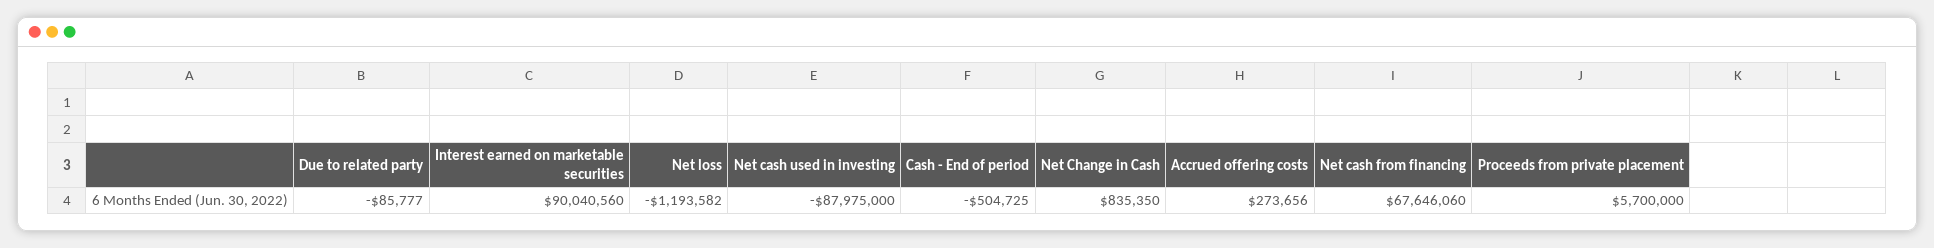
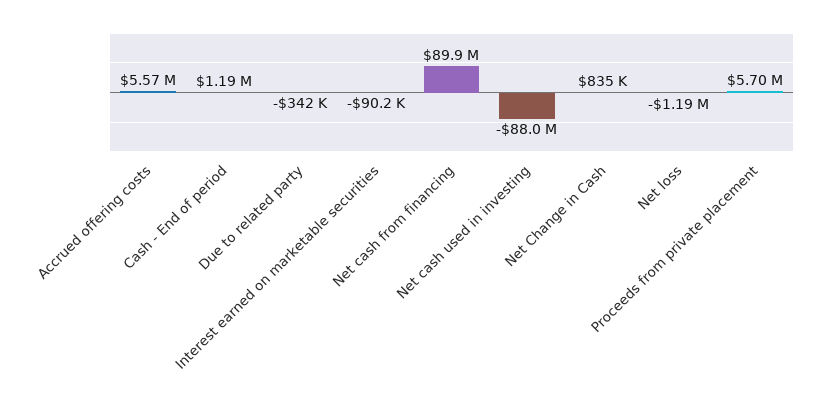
Due to related party: -85777 -> -342000
Interest earned on marketable securities: 90040560 -> -90200
Cash - End of period: -504725 -> 1190000
Accrued offering costs: 273656 -> 5570000
Net cash from financing: 67646060 -> 89900000

